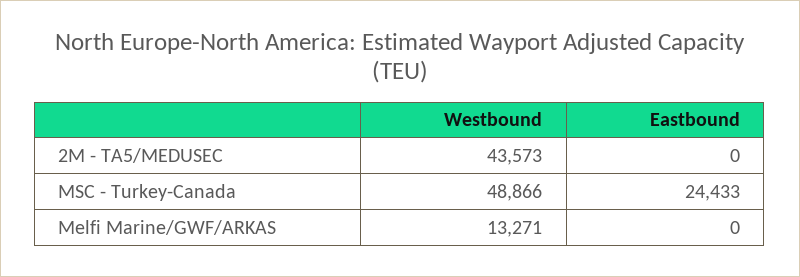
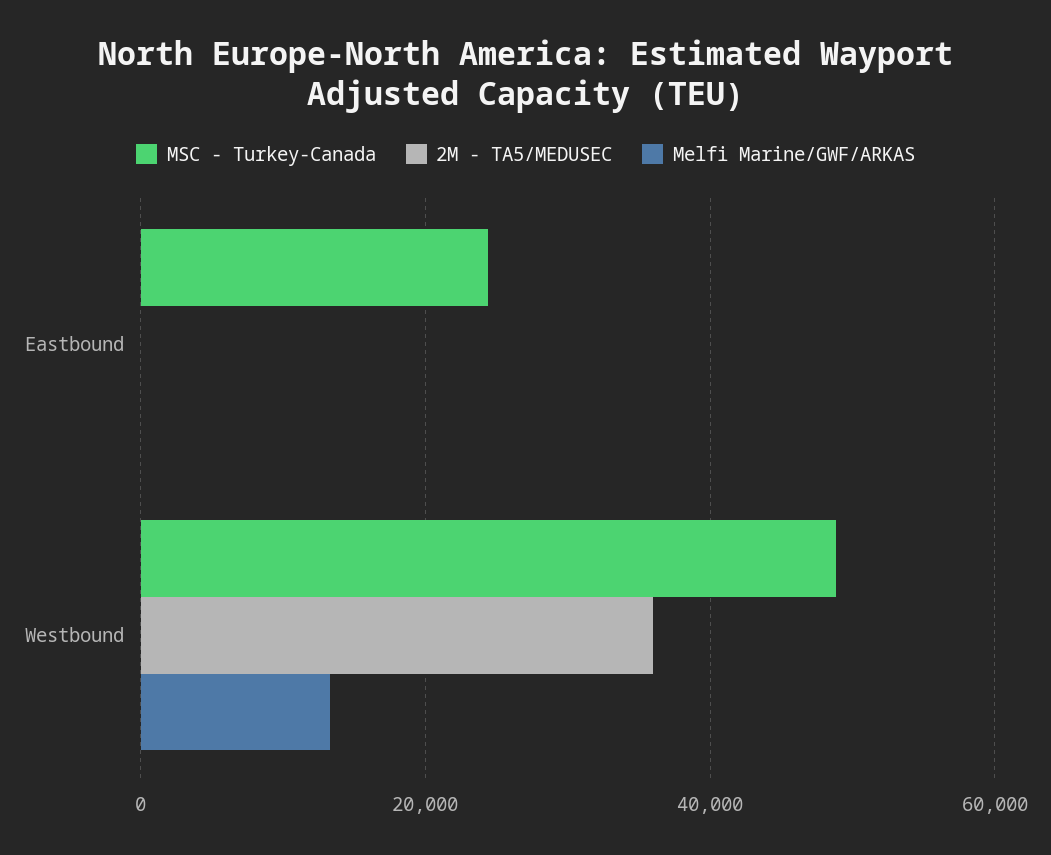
2M - TA5/MEDUSEC, Westbound: 43573 -> 36000

